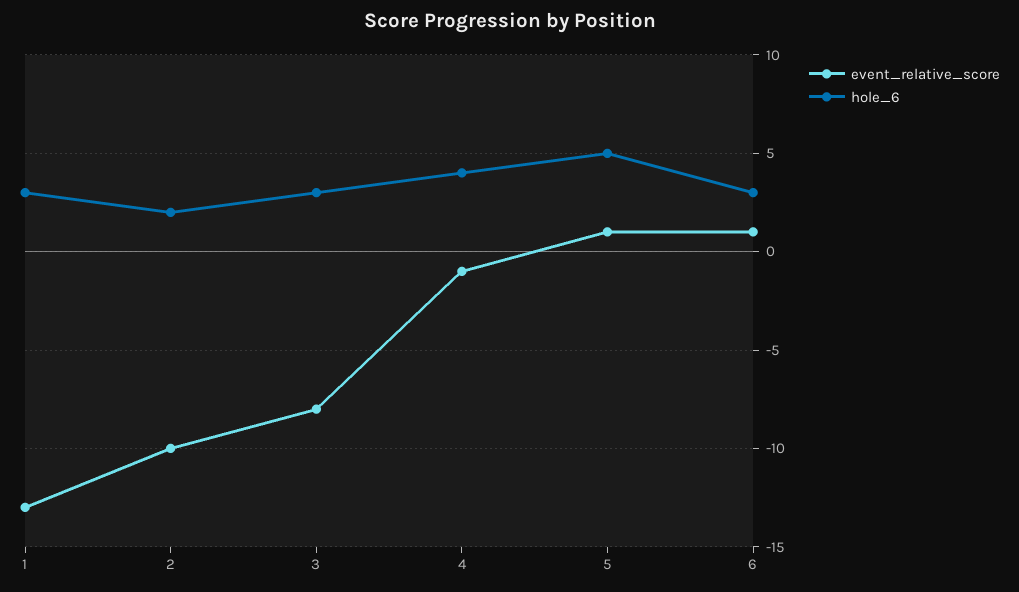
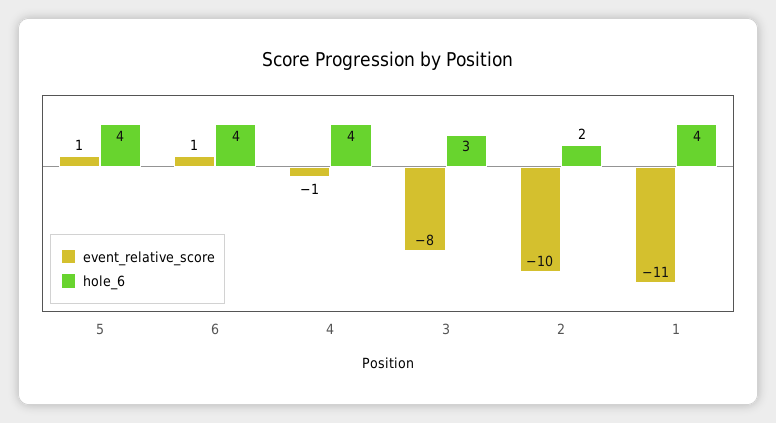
event_relative_score, 1: -13 -> -11
hole_6, 1: 3 -> 4
hole_6, 5: 5 -> 4
hole_6, 6: 3 -> 4

